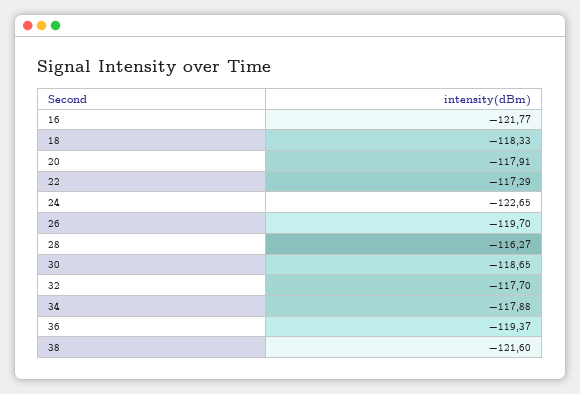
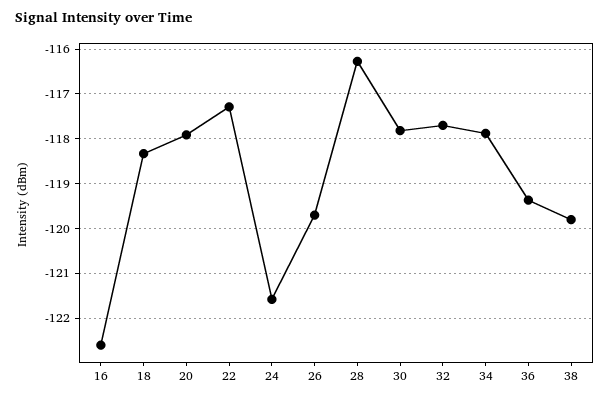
16: -121.77 -> -122.6
24: -122.65 -> -121.6
30: -118.65 -> -117.8
38: -121.6 -> -119.8

